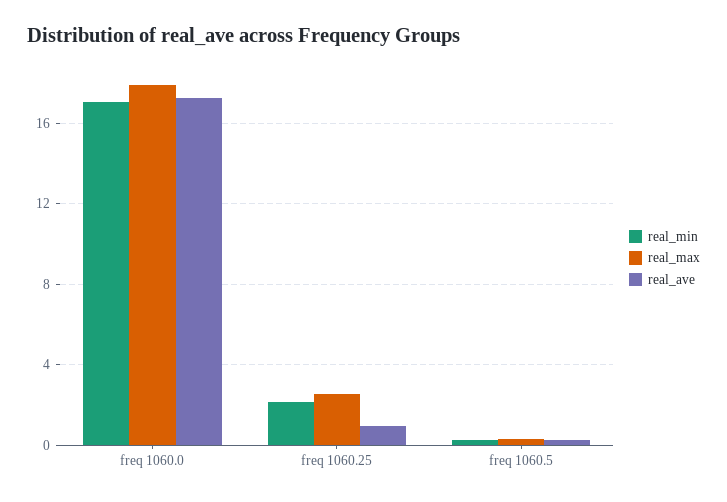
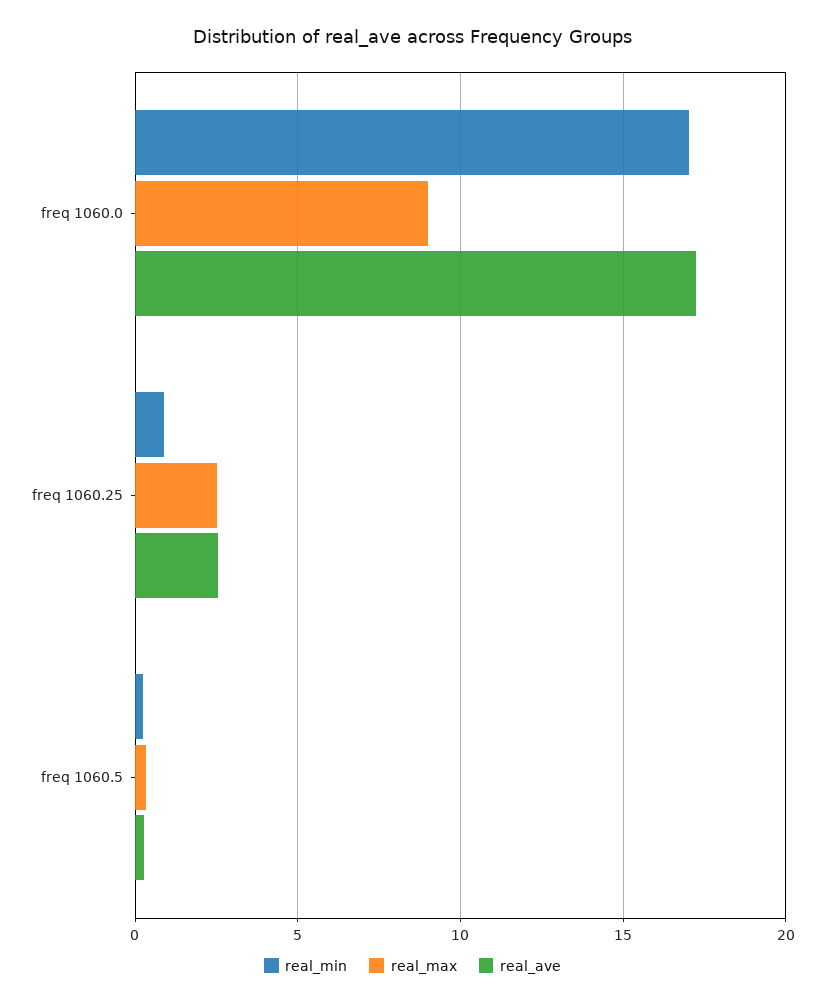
real_max, freq 1060.0: 18 -> 9
real_min, freq 1060.25: 2 -> 1
real_ave, freq 1060.25: 1 -> 2.5

